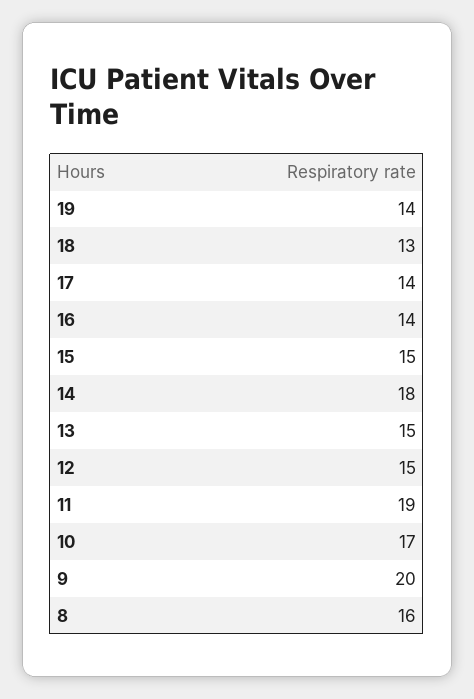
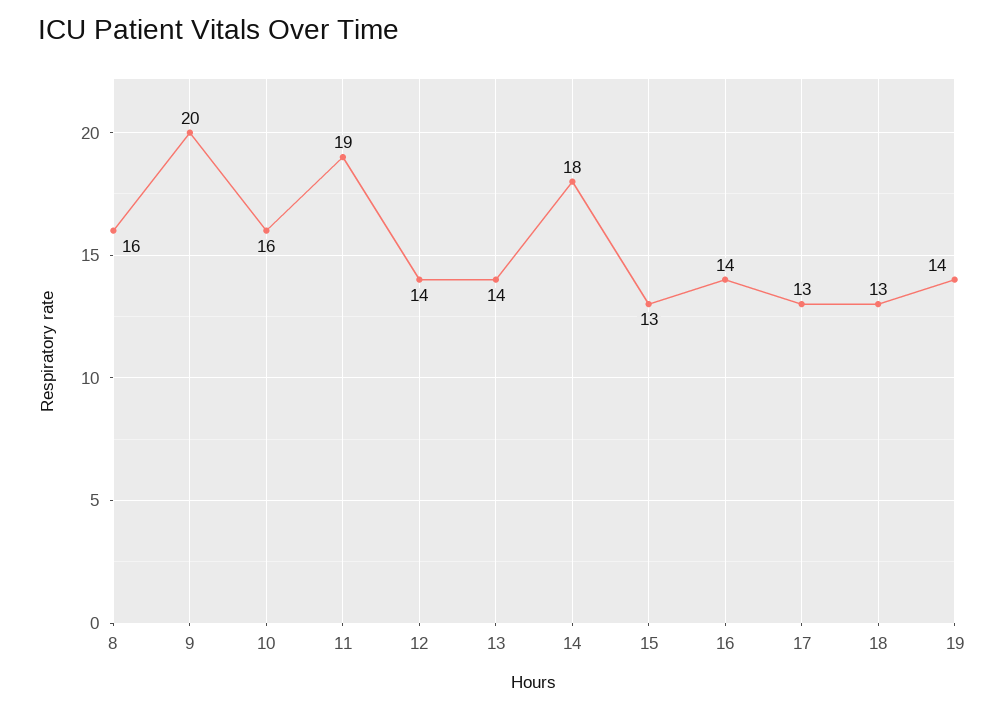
17: 14 -> 13
15: 15 -> 13
13: 15 -> 14
12: 15 -> 14
10: 17 -> 16

